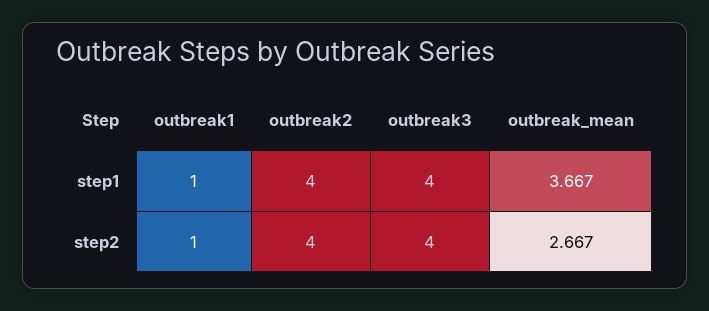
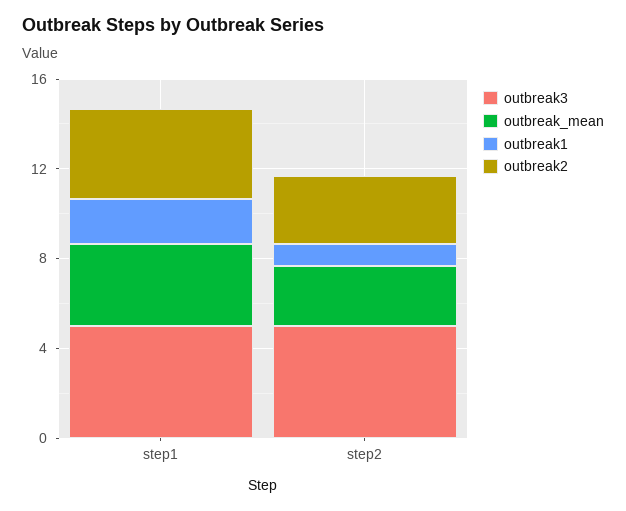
outbreak1, step1: 1 -> 2
outbreak3, step1: 4 -> 5
outbreak2, step2: 4 -> 3
outbreak3, step2: 4 -> 5

